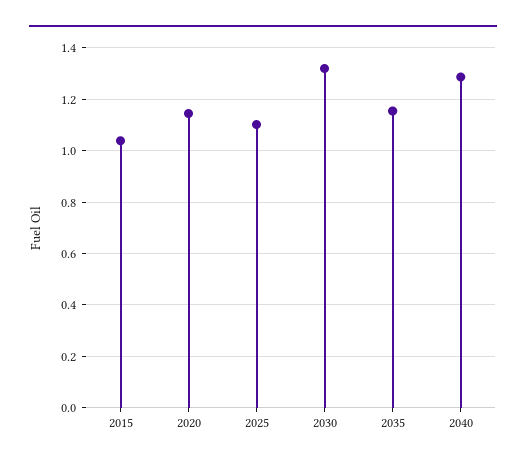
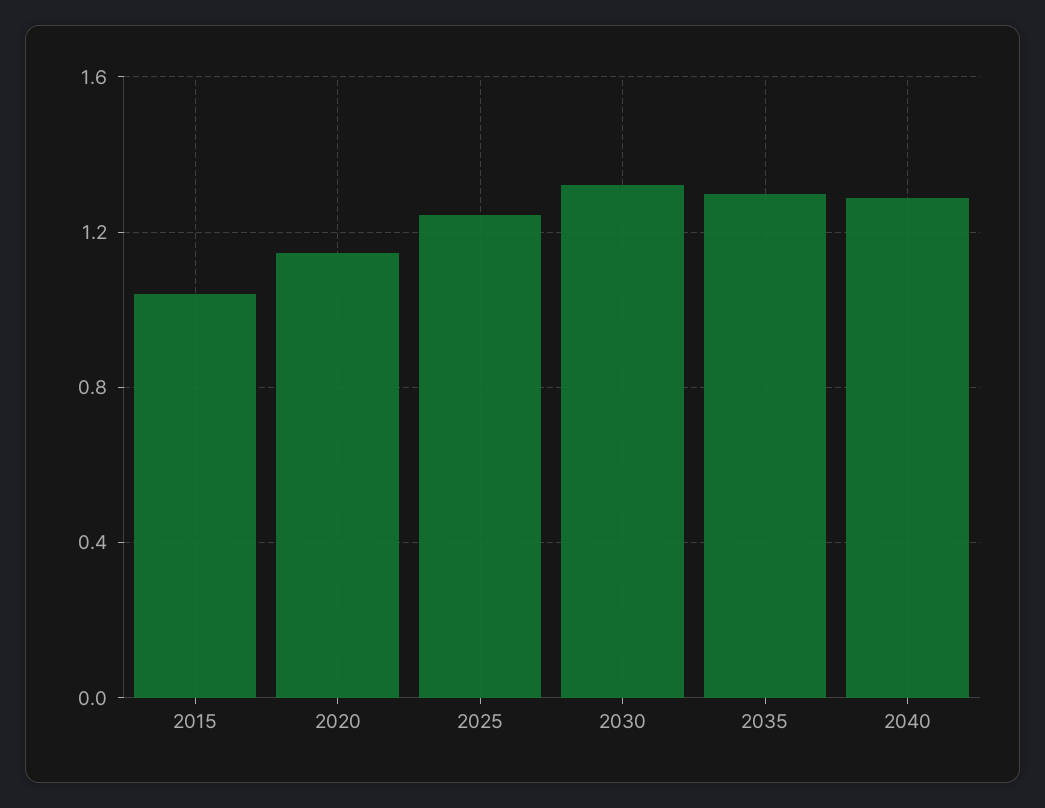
2025: 1.1 -> 1.25
2035: 1.15 -> 1.3

